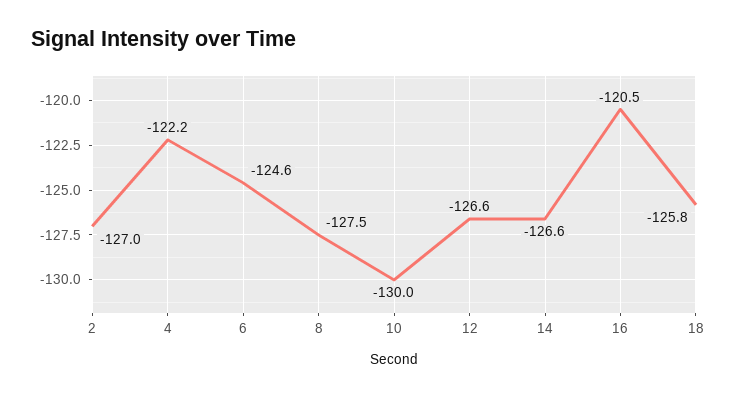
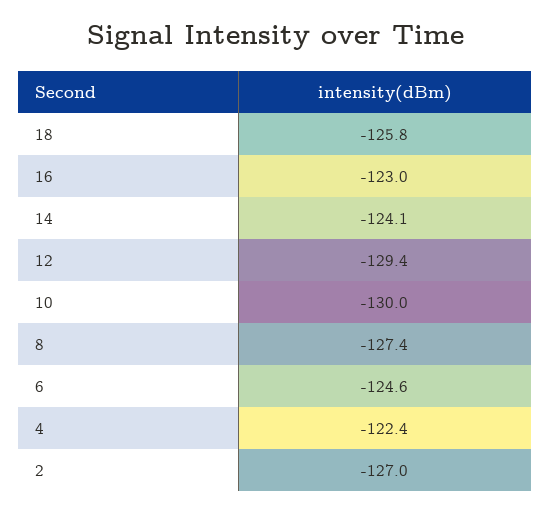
4: -122.2 -> -122.4
8: -127.5 -> -127.4
12: -126.6 -> -129.4
14: -126.6 -> -124.1
16: -120.5 -> -123

